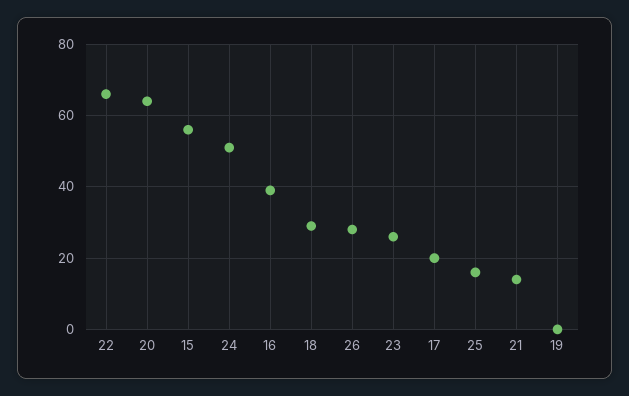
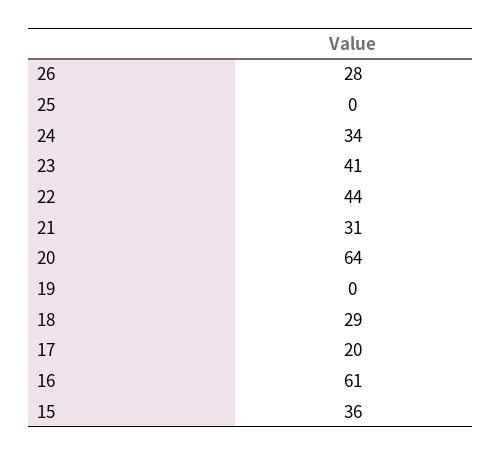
22: 65 -> 44
15: 55 -> 36
24: 50 -> 34
16: 40 -> 61
23: 25 -> 41
25: 15 -> 0
21: 15 -> 31

